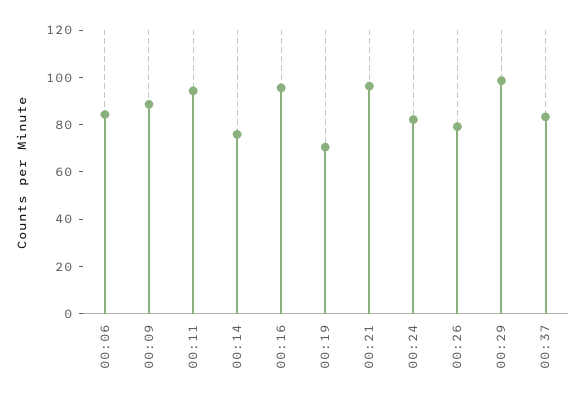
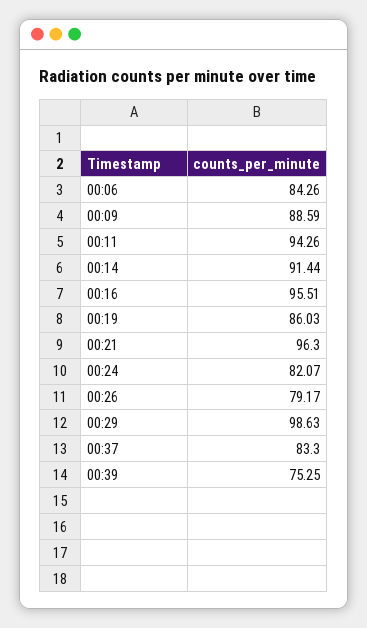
00:14: 75 -> 91.44
00:19: 70 -> 86.03
00:39: none -> 75.25

